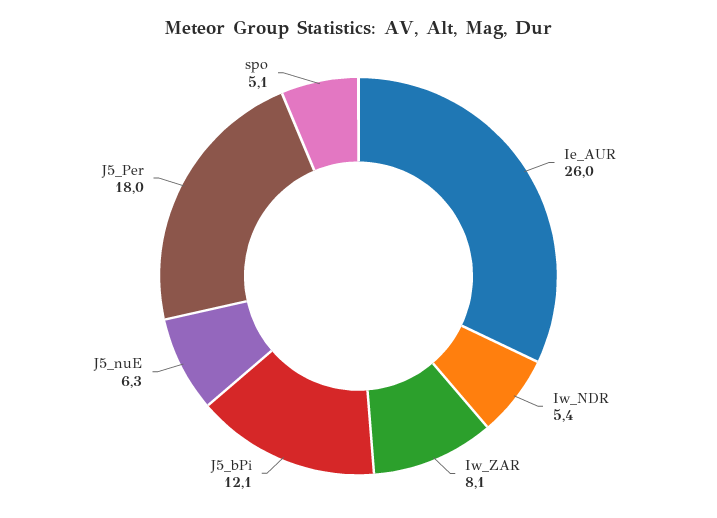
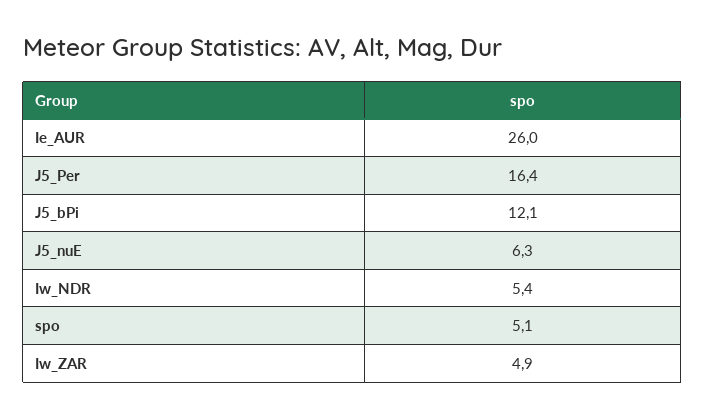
Iw_ZAR: 8.1 -> 4.9
J5_Per: 18 -> 16.4

